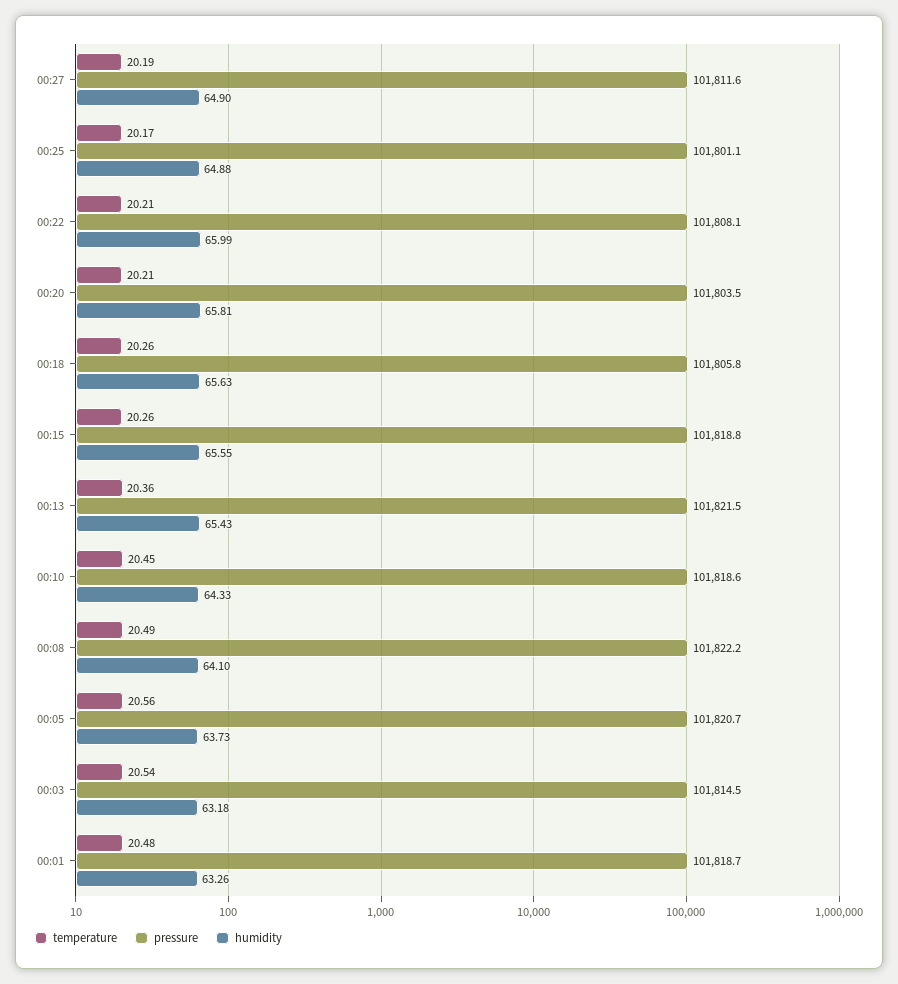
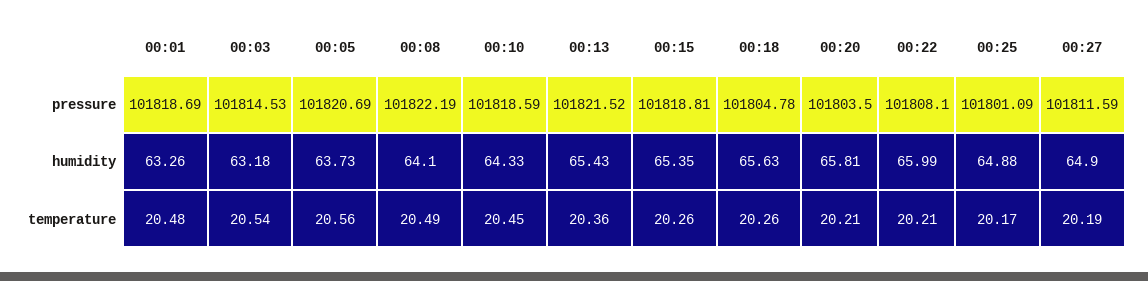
pressure, 00:18: 101805.8 -> 101804.78
humidity, 00:15: 65.55 -> 65.35

